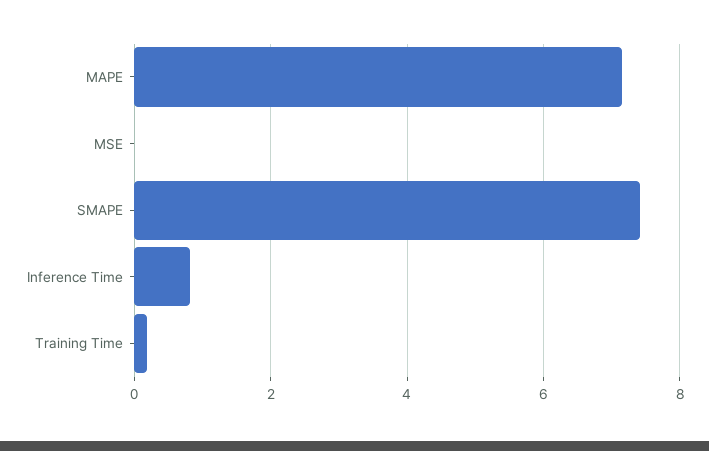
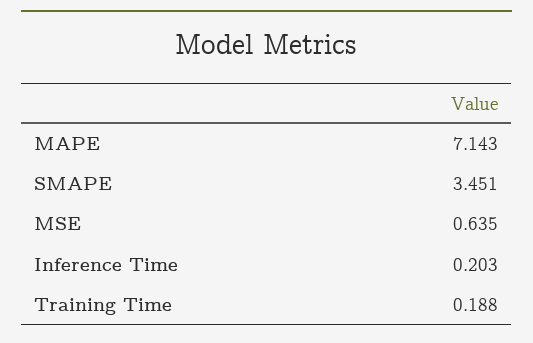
MSE: 0 -> 0.635
SMAPE: 7.4 -> 3.451
Inference Time: 0.8 -> 0.203

